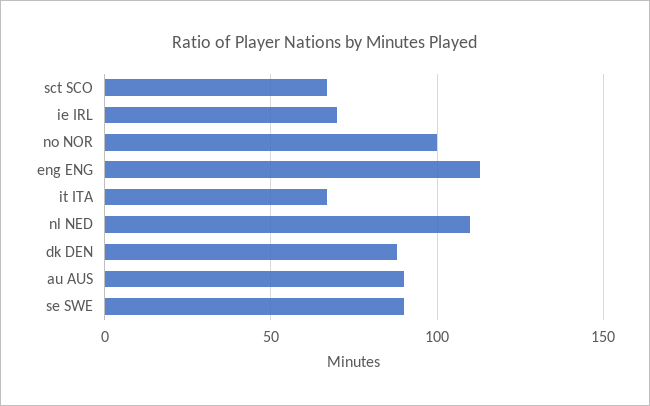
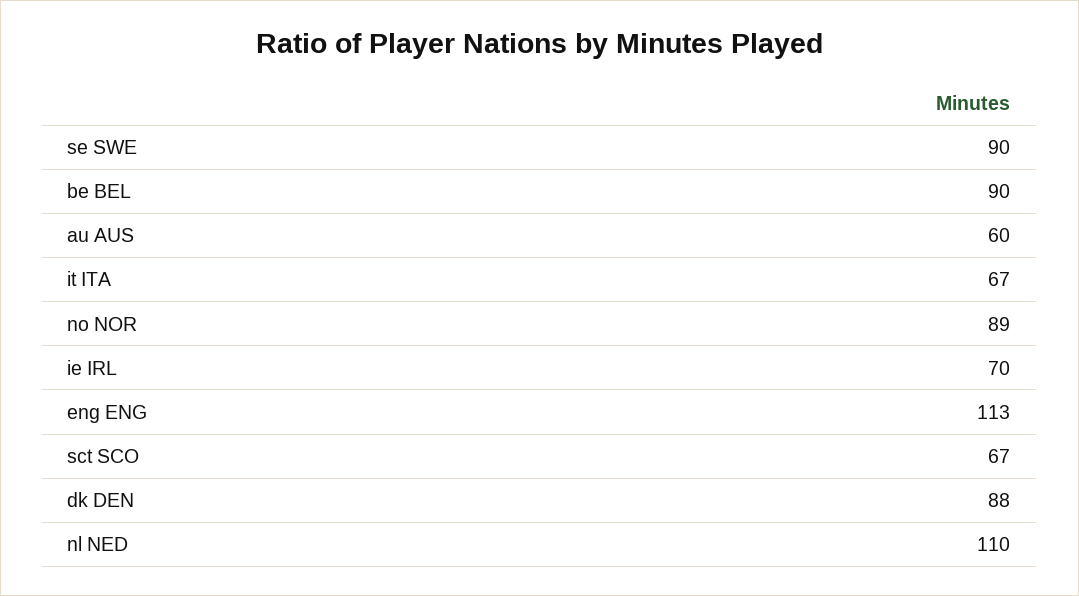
no NOR: 100 -> 89
au AUS: 90 -> 60
be BEL: none -> 90

